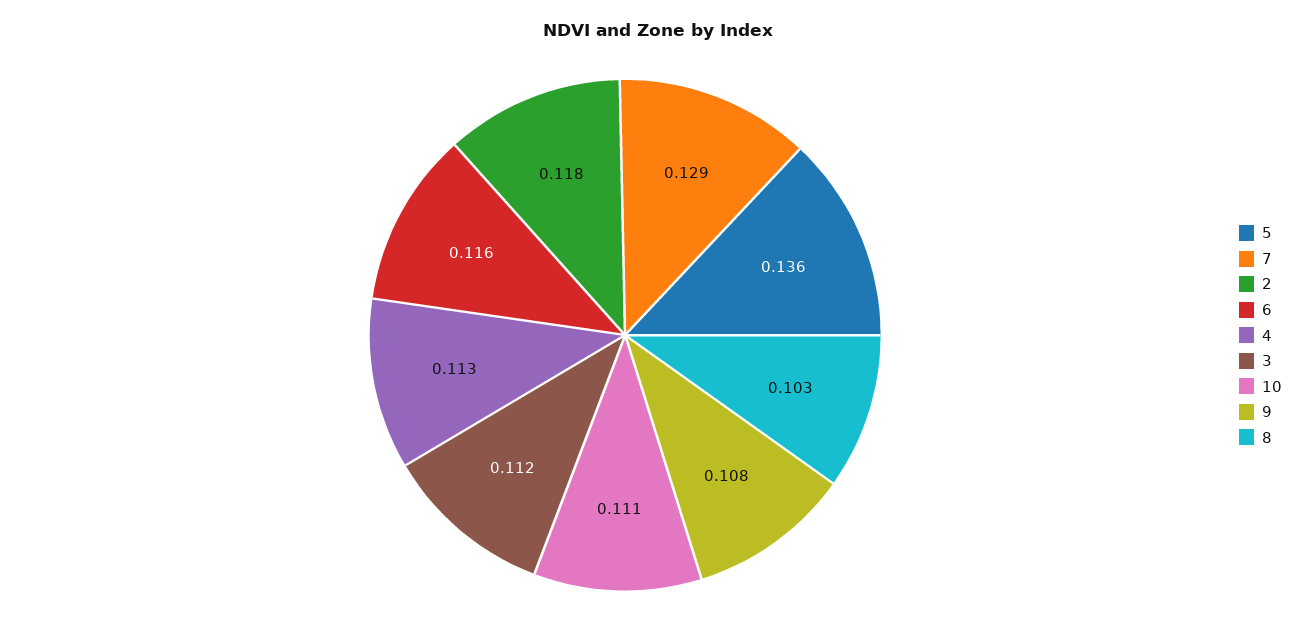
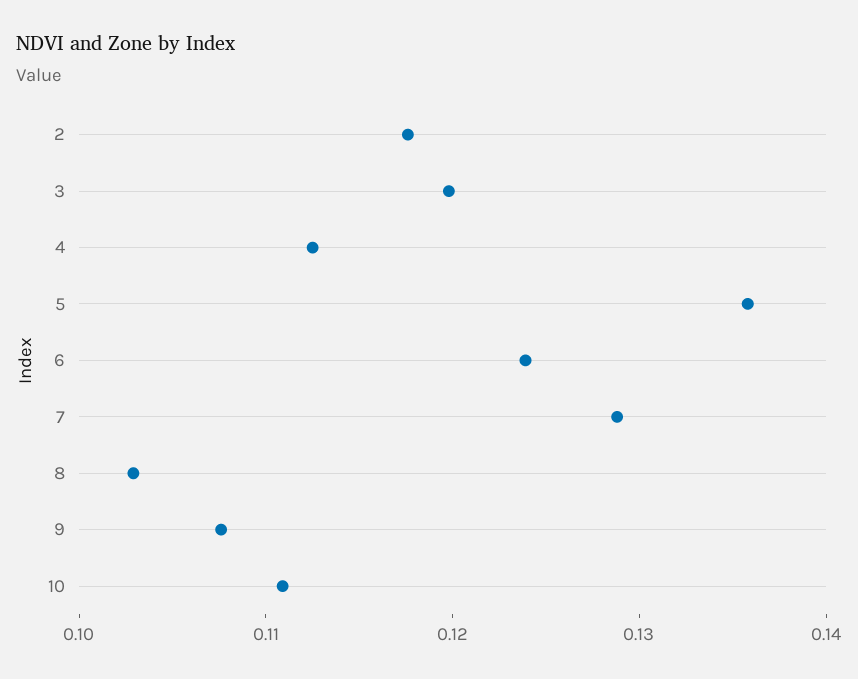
6: 0.116 -> 0.124
3: 0.112 -> 0.12

